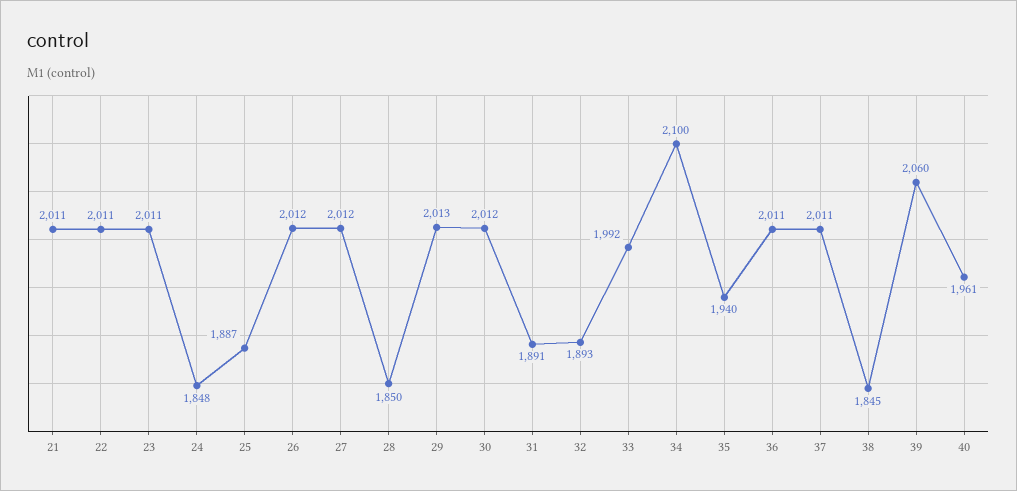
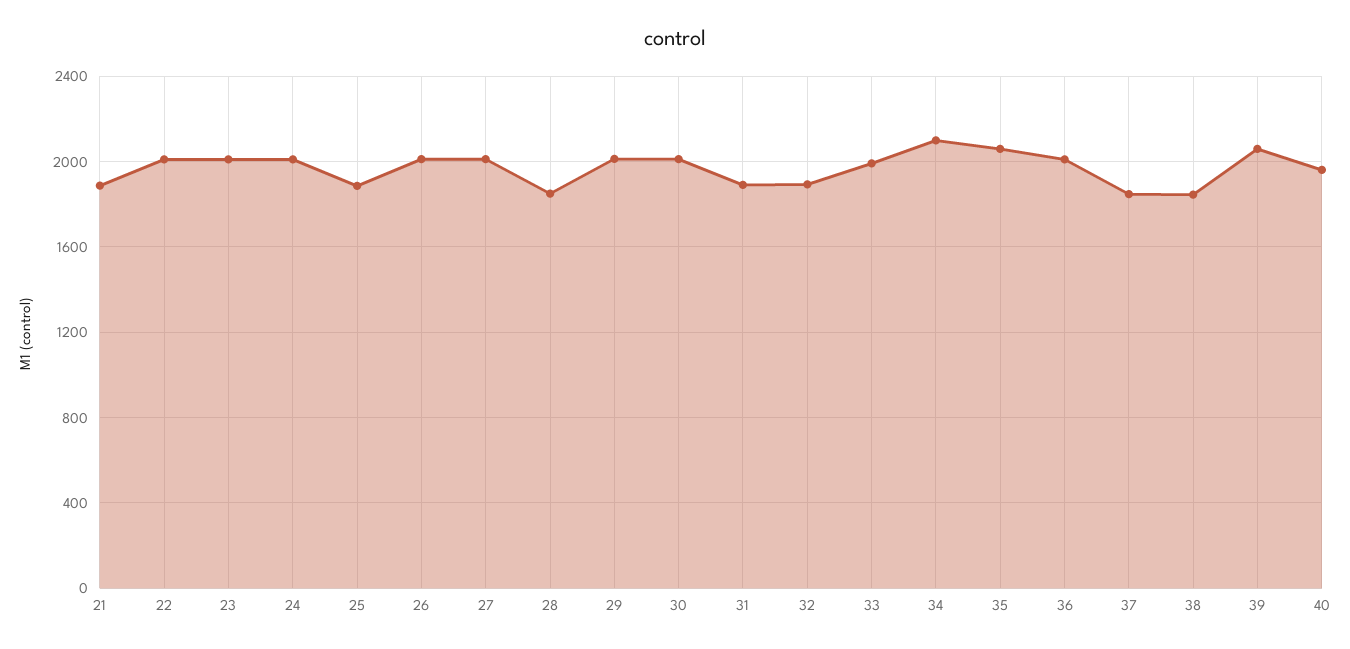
21: 2011 -> 1900
24: 1848 -> 2000
35: 1940 -> 2050
37: 2011 -> 1850

